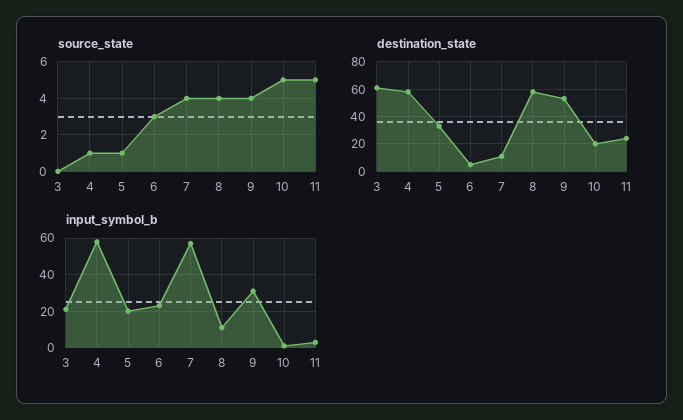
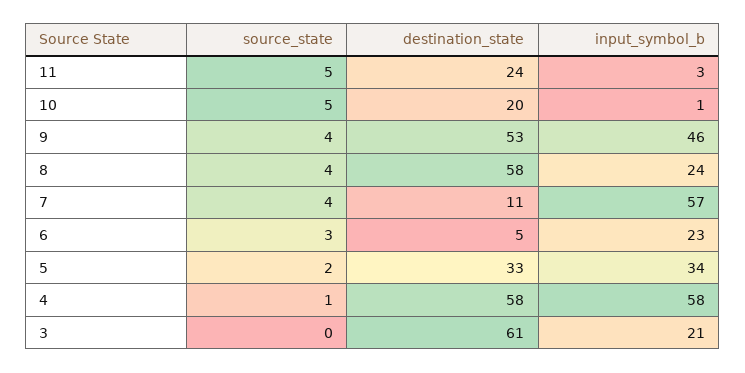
source_state, 5: 1 -> 2
input_symbol_b, 5: 20 -> 34
input_symbol_b, 8: 10 -> 24
input_symbol_b, 9: 30 -> 46

